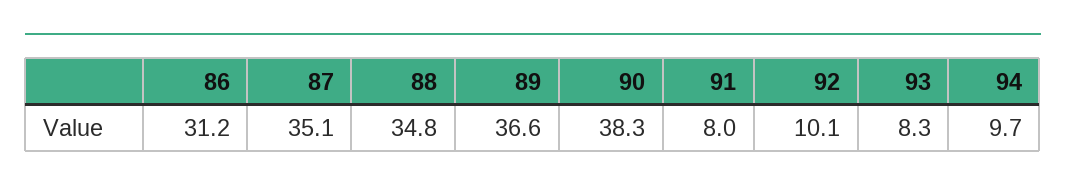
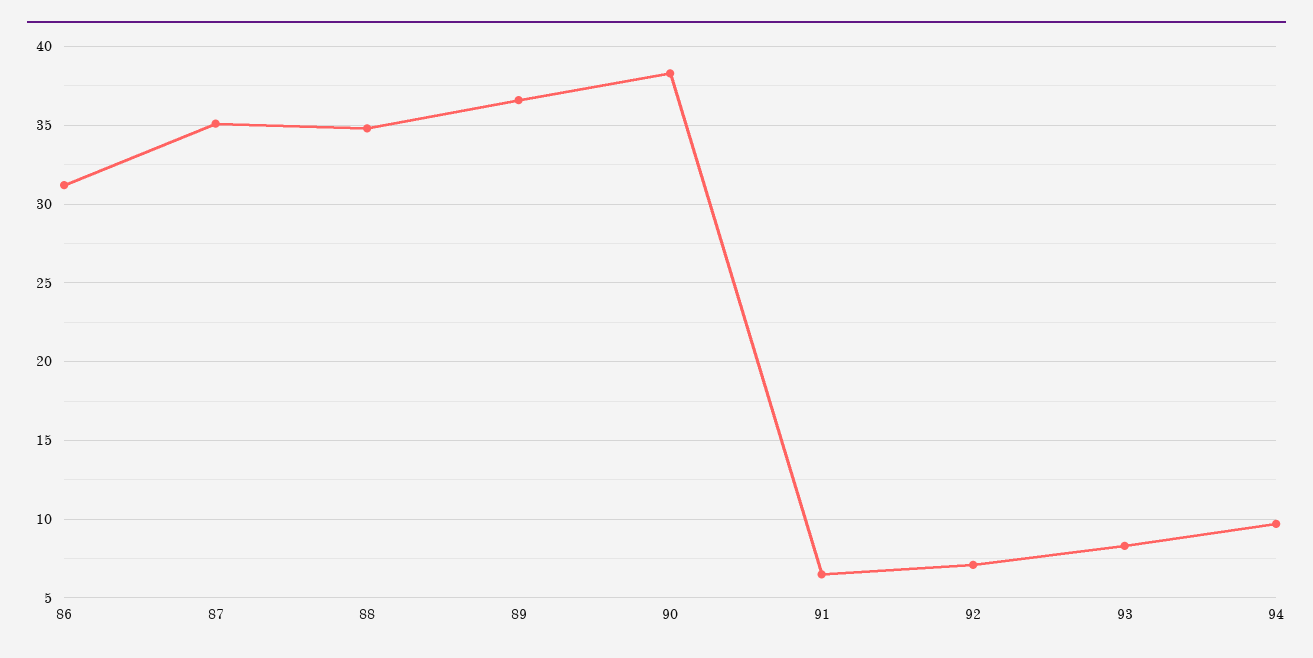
91: 8 -> 6.5
92: 10.1 -> 7

